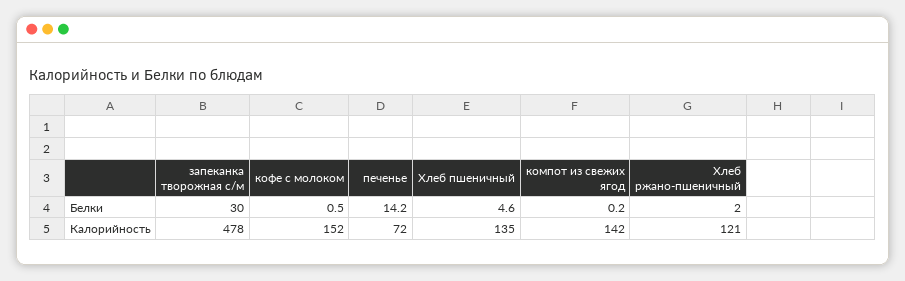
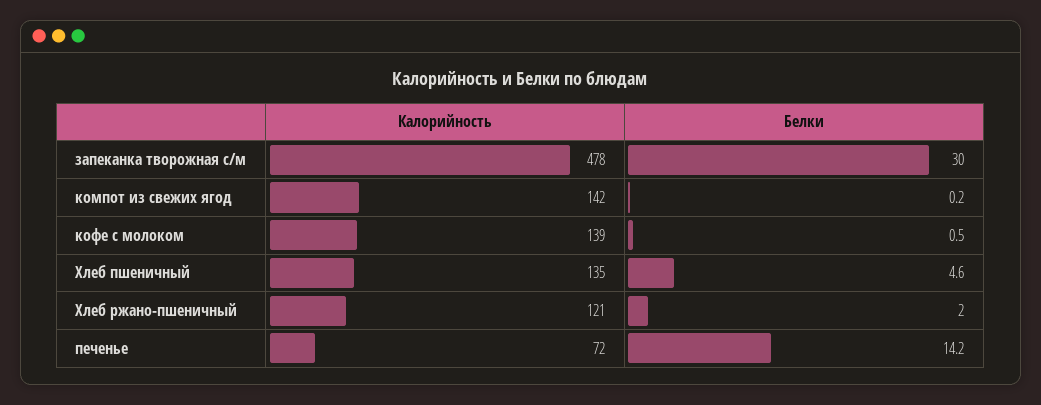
кофе с молоком, Калорийность: 152 -> 139

